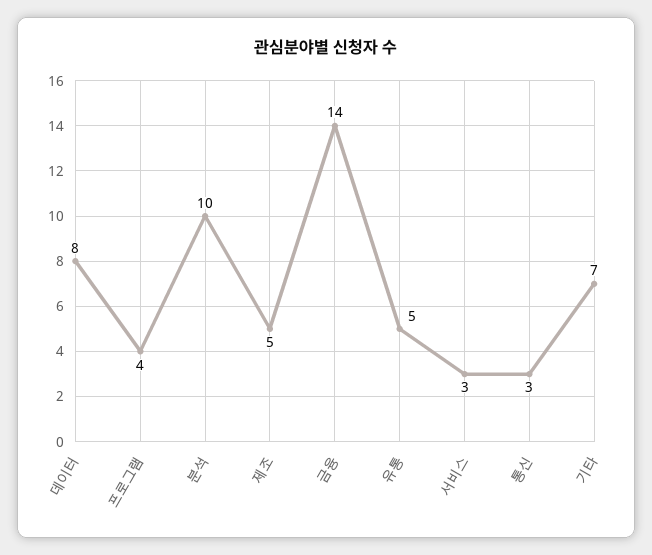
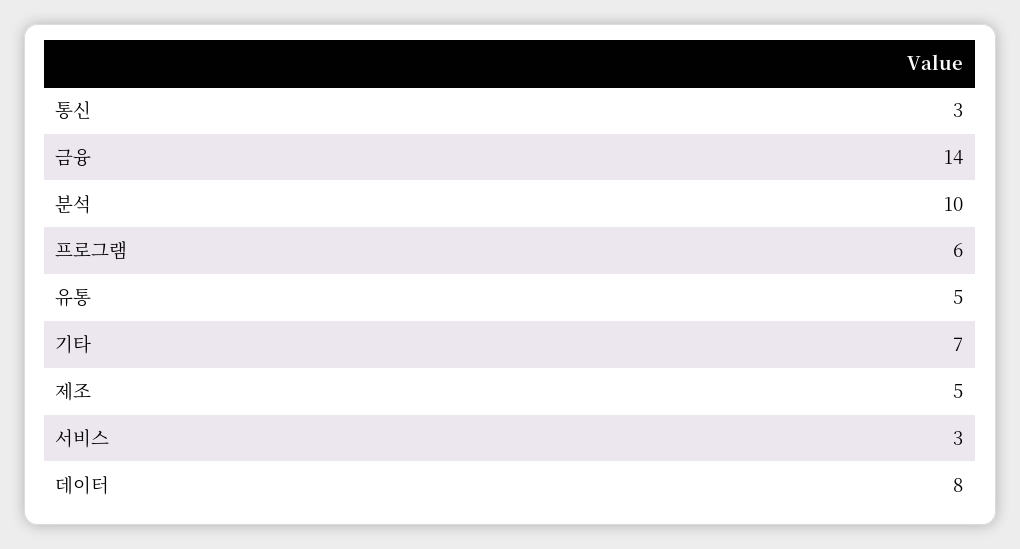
프로그램: 4 -> 6

